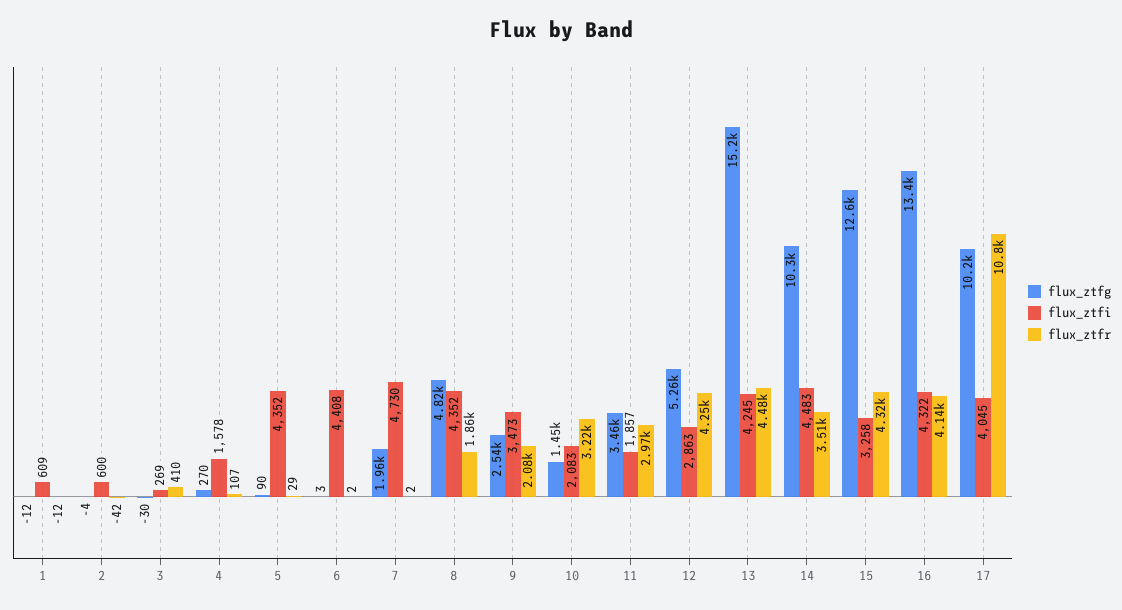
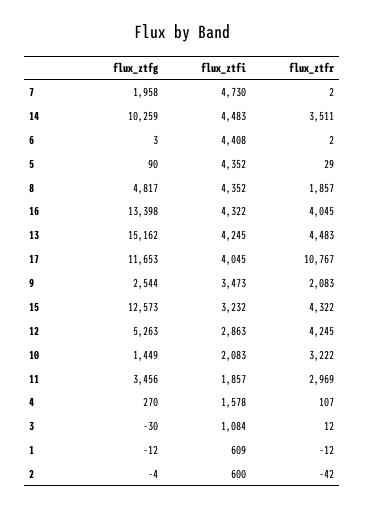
flux_ztfi, 3: 269 -> 1084
flux_ztfr, 3: 410 -> 12
flux_ztfi, 15: 3258 -> 3232
flux_ztfr, 16: 4140 -> 4045
flux_ztfg, 17: 10200 -> 11653

